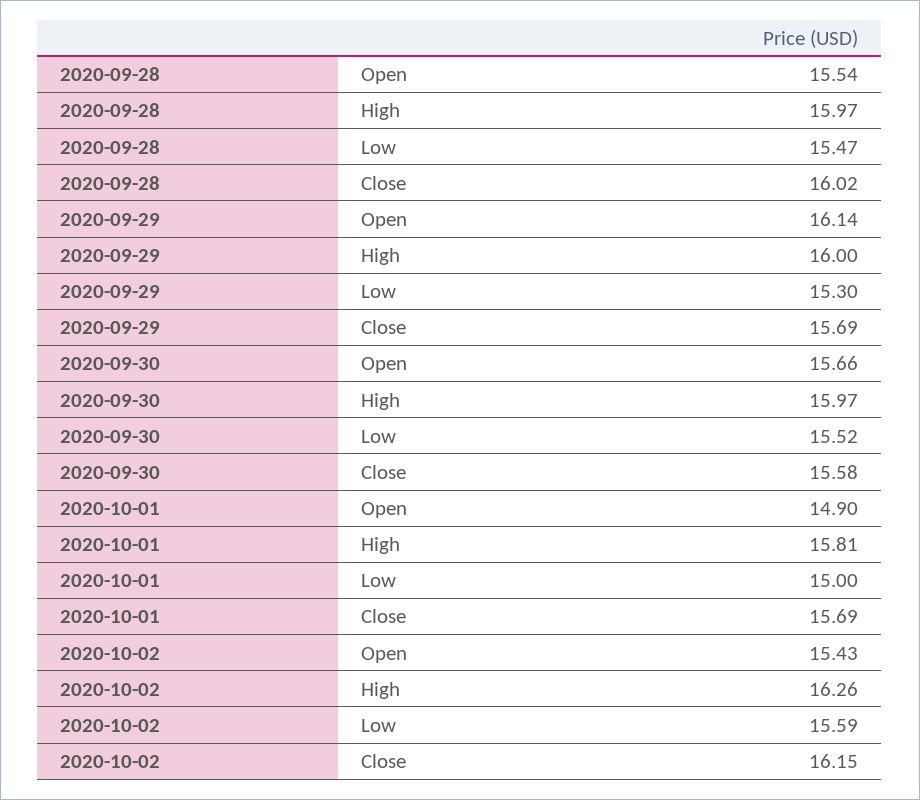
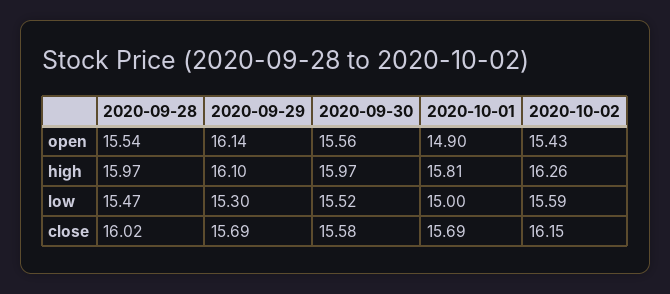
2020-09-29, High: 16 -> 16.1
2020-09-30, Open: 15.66 -> 15.56

